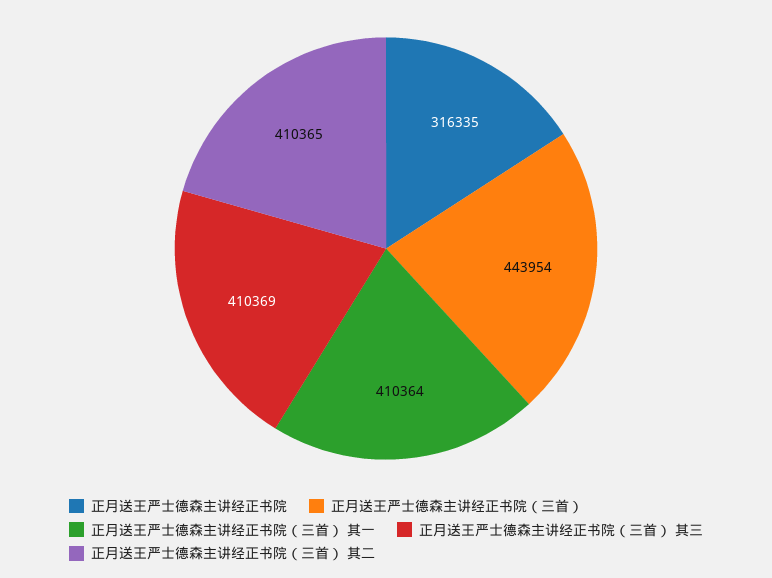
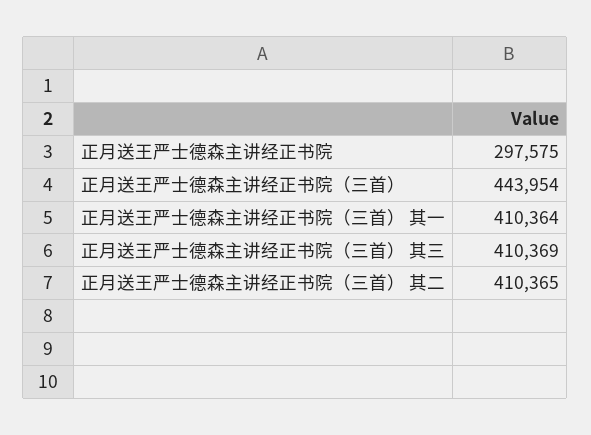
正月送王严士德森主讲经正书院: 316335 -> 297575

